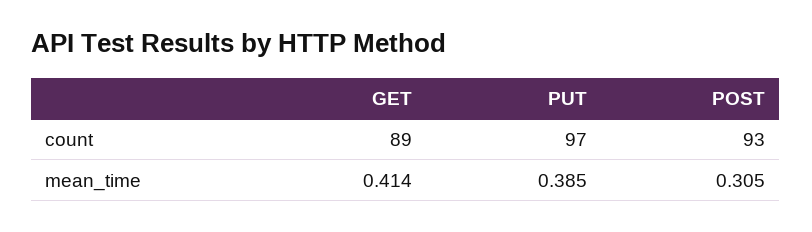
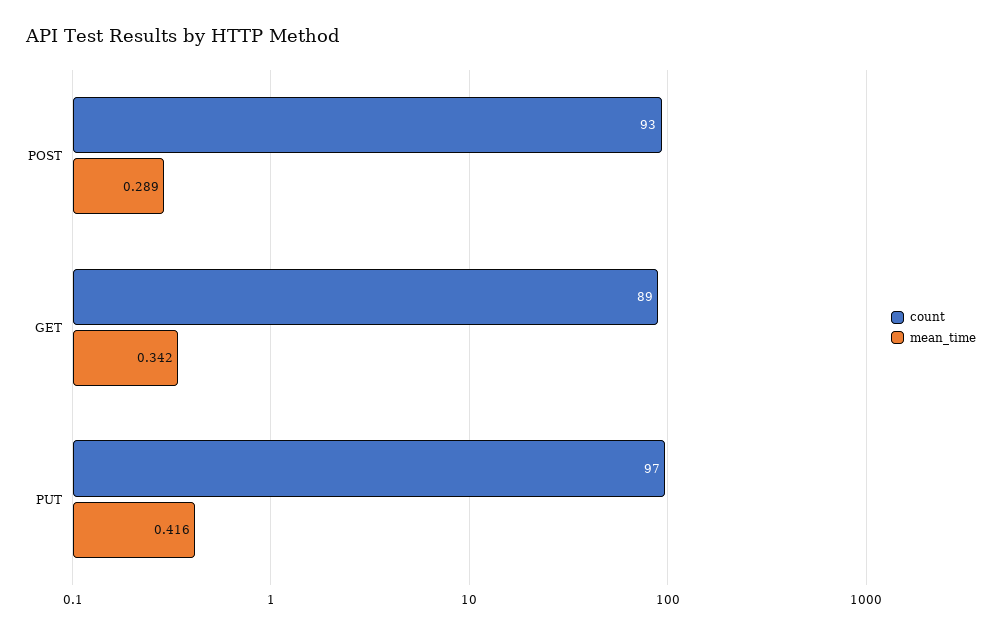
mean_time, GET: 0.414 -> 0.342
mean_time, PUT: 0.385 -> 0.416
mean_time, POST: 0.305 -> 0.289

